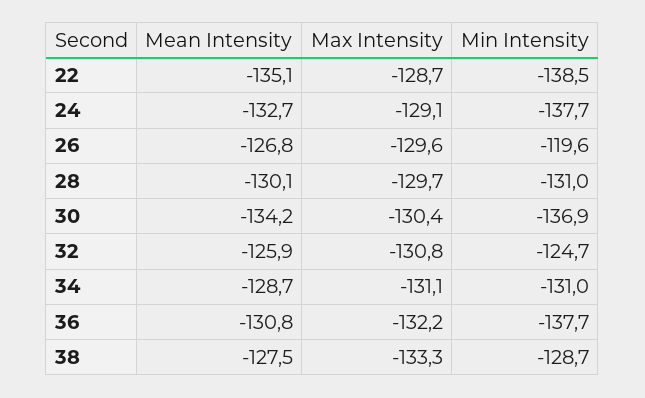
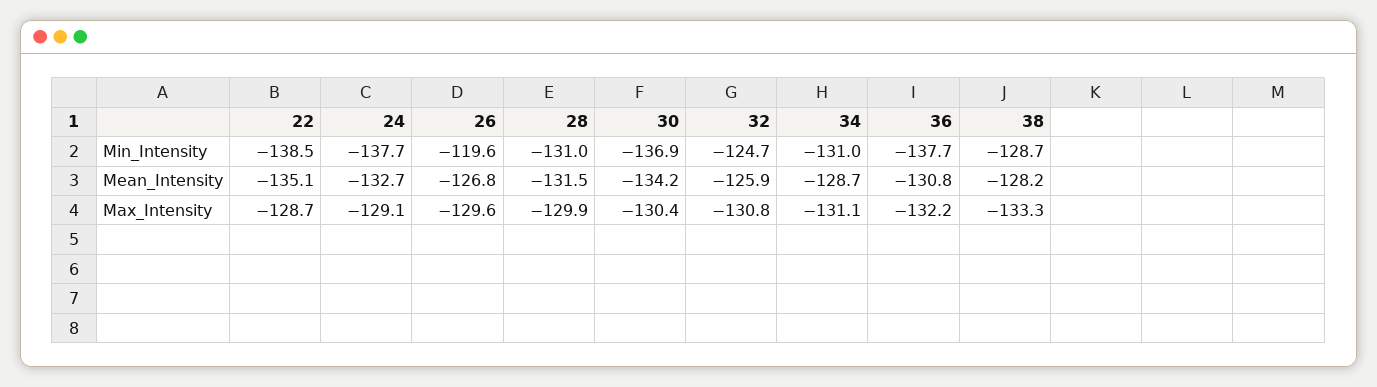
Mean Intensity, 28: -130.1 -> -131.5
Max Intensity, 28: -129.7 -> -129.9
Mean Intensity, 38: -127.5 -> -128.2

